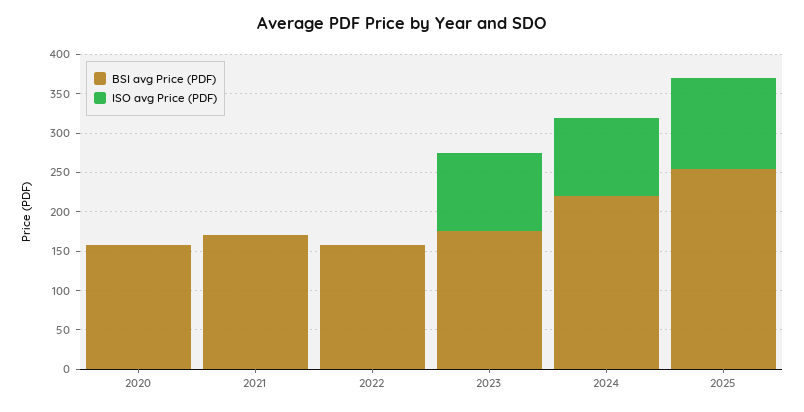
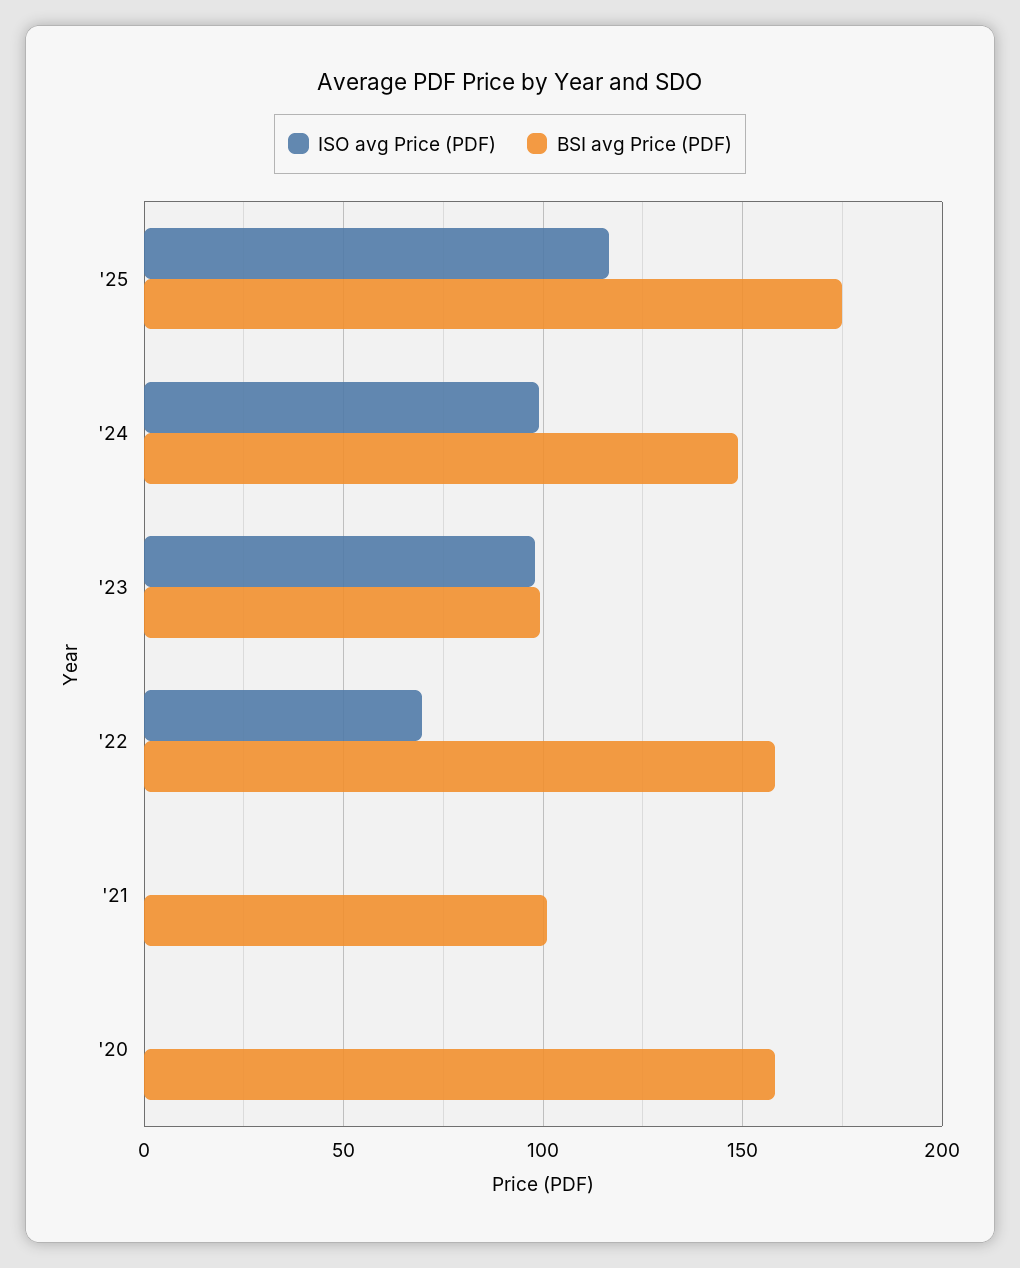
BSI avg Price (PDF), 2021: 175 -> 100
ISO avg Price (PDF), 2022: 0 -> 70
BSI avg Price (PDF), 2023: 175 -> 100
BSI avg Price (PDF), 2024: 225 -> 150
BSI avg Price (PDF), 2025: 250 -> 175

